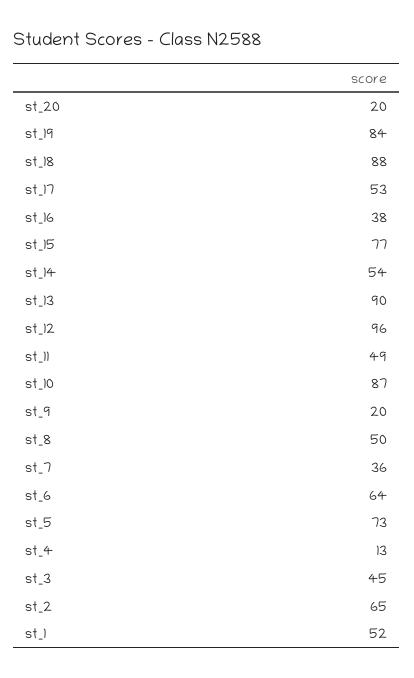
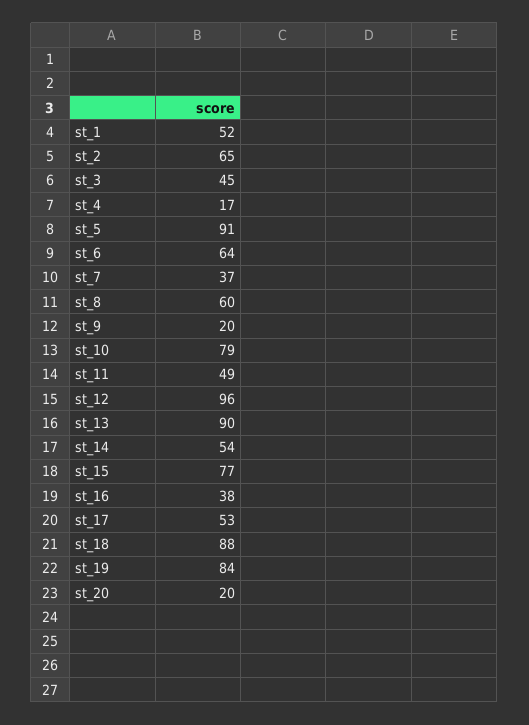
st_10: 87 -> 79
st_8: 50 -> 60
st_7: 36 -> 37
st_5: 73 -> 91
st_4: 13 -> 17

